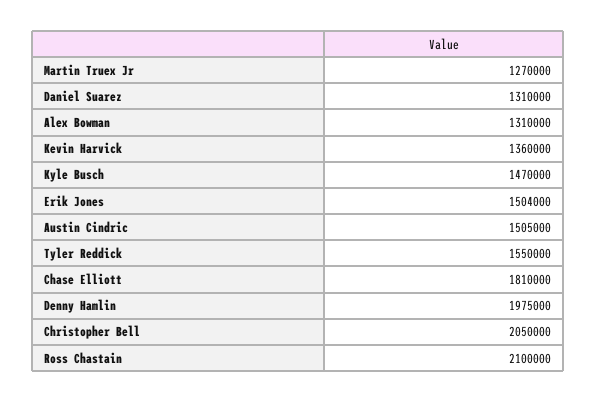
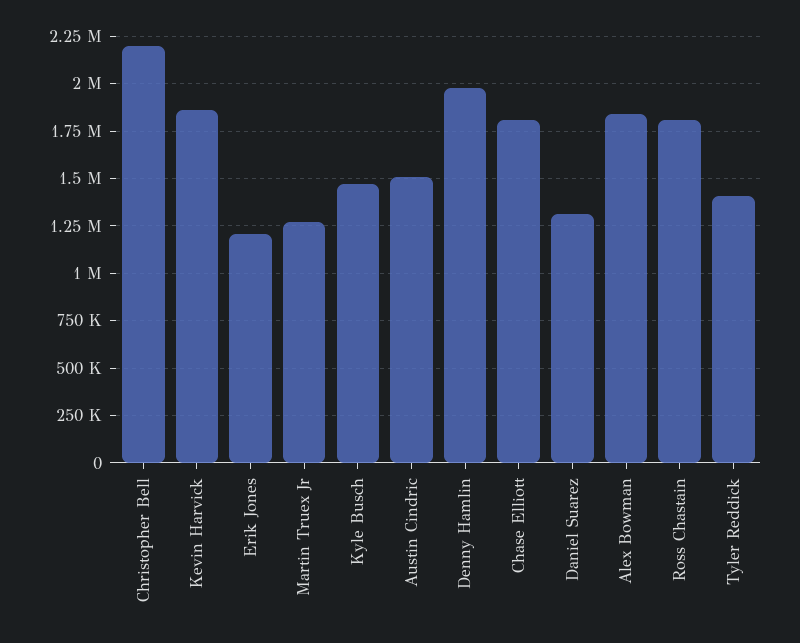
Alex Bowman: 1310000 -> 1850000
Kevin Harvick: 1360000 -> 1850000
Erik Jones: 1504000 -> 1200000
Tyler Reddick: 1550000 -> 1400000
Christopher Bell: 2050000 -> 2200000
Ross Chastain: 2100000 -> 1800000

